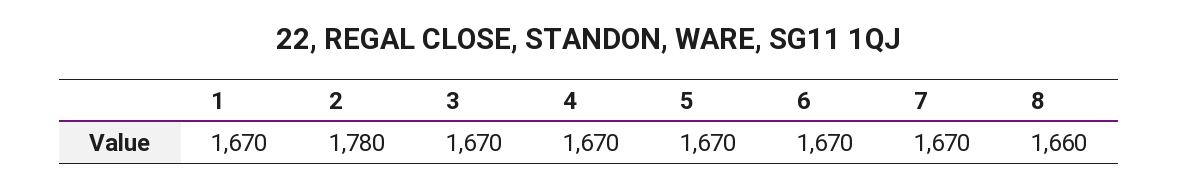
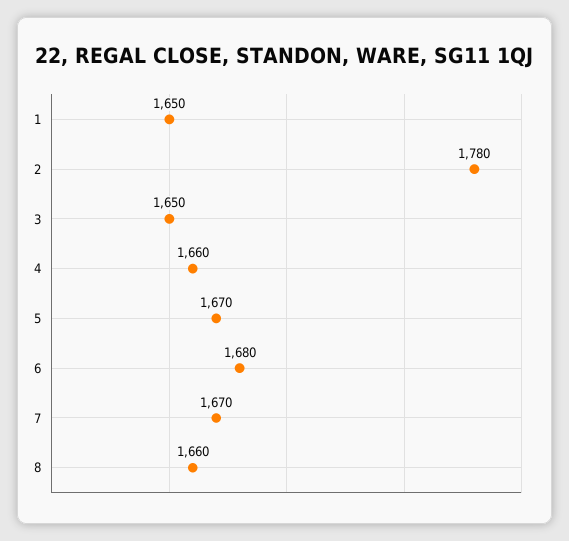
1: 1670 -> 1650
3: 1670 -> 1650
4: 1670 -> 1660
6: 1670 -> 1680

